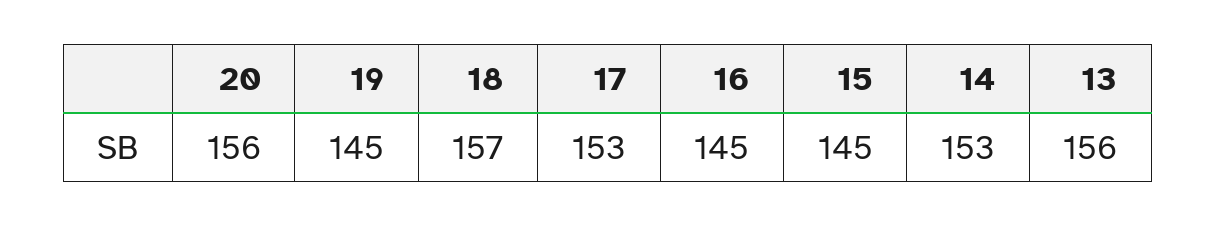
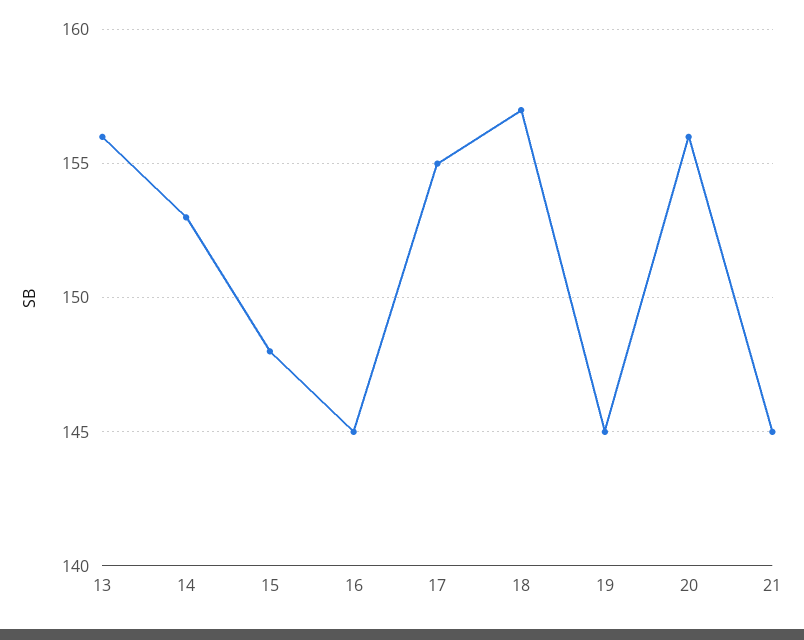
17: 153 -> 155
15: 145 -> 148
21: none -> 145

